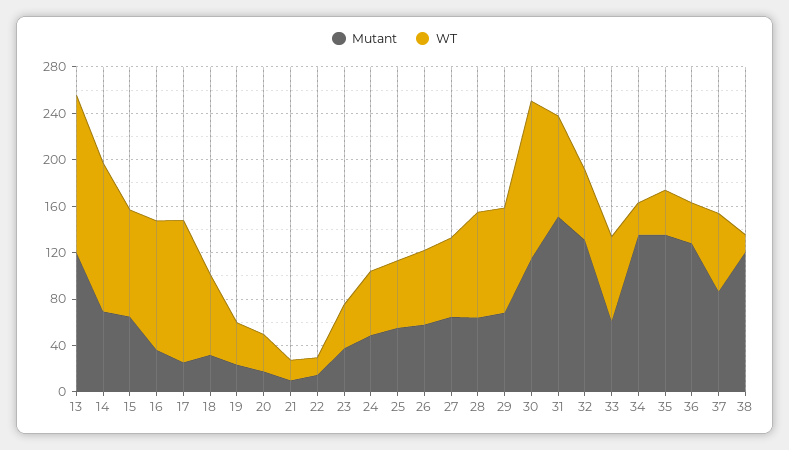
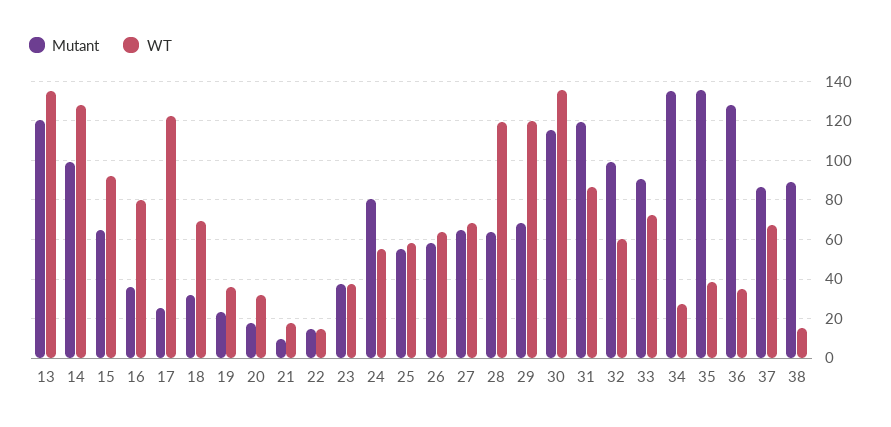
Mutant, 14: 70 -> 100
WT, 16: 110 -> 80
Mutant, 24: 50 -> 80
WT, 28: 90 -> 120
WT, 29: 90 -> 120
Mutant, 31: 150 -> 120
Mutant, 32: 130 -> 100
Mutant, 33: 60 -> 90
Mutant, 38: 120 -> 90

